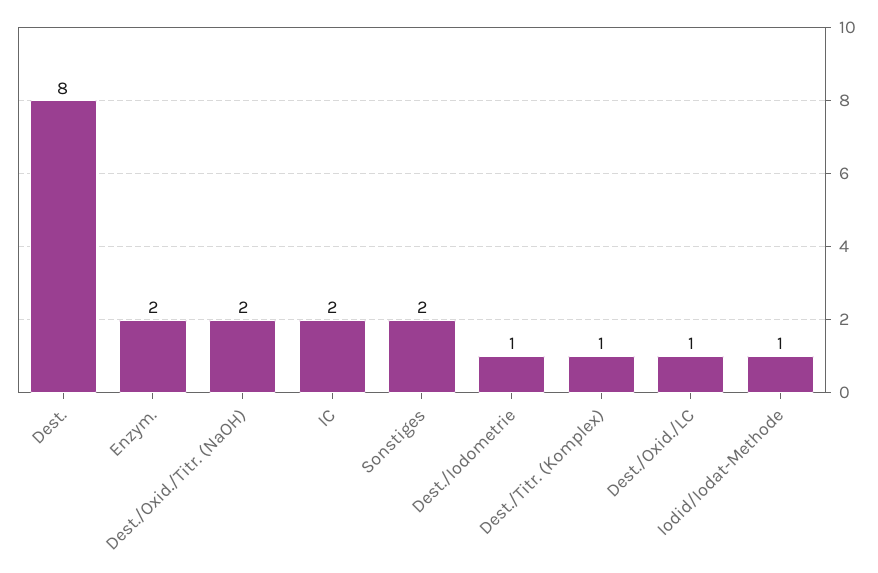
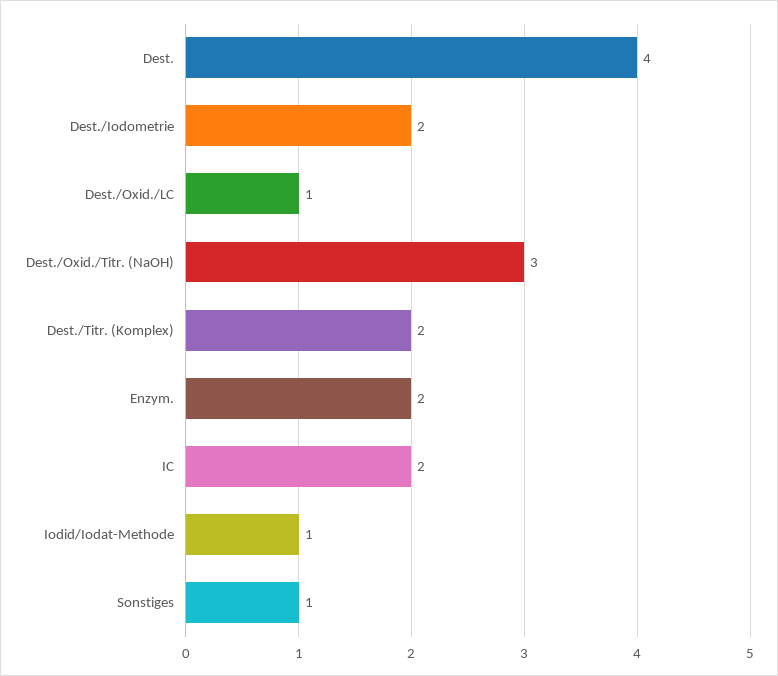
Dest.: 8 -> 4
Dest./Oxid./Titr. (NaOH): 2 -> 3
Sonstiges: 2 -> 1
Dest./Iodometrie: 1 -> 2
Dest./Titr. (Komplex): 1 -> 2

